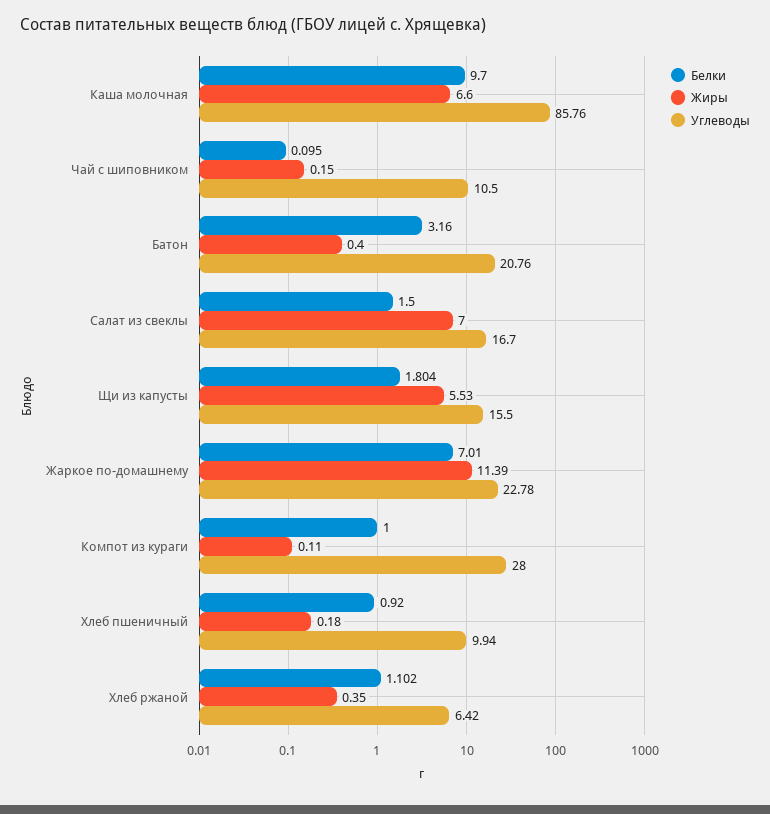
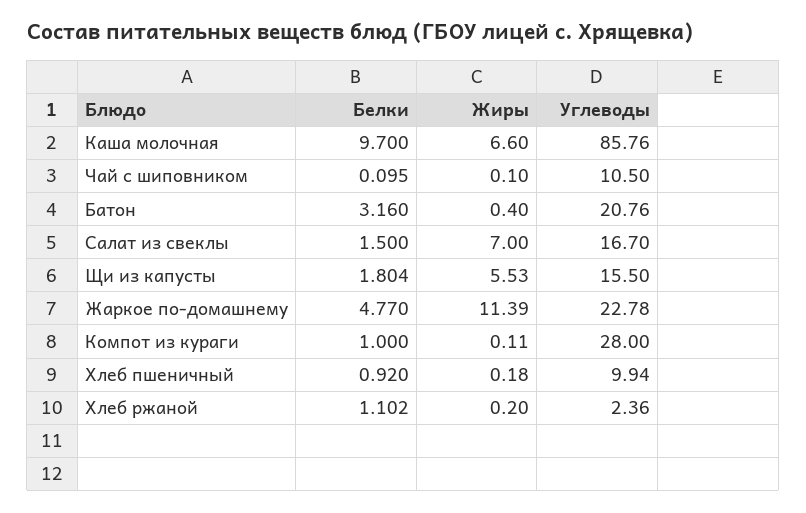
Жиры, Чай с шиповником: 0.15 -> 0.1
Белки, Жаркое по-домашнему: 7.01 -> 4.77
Жиры, Хлеб ржаной: 0.35 -> 0.2
Углеводы, Хлеб ржаной: 6.42 -> 2.36

